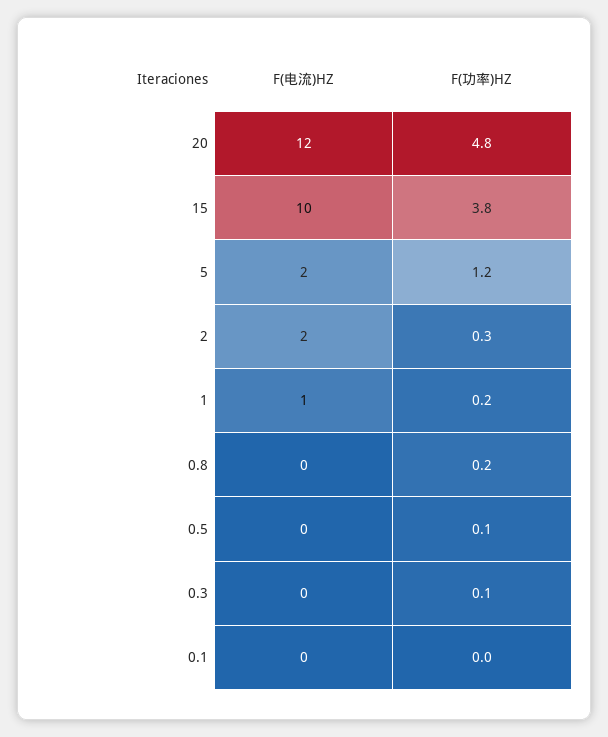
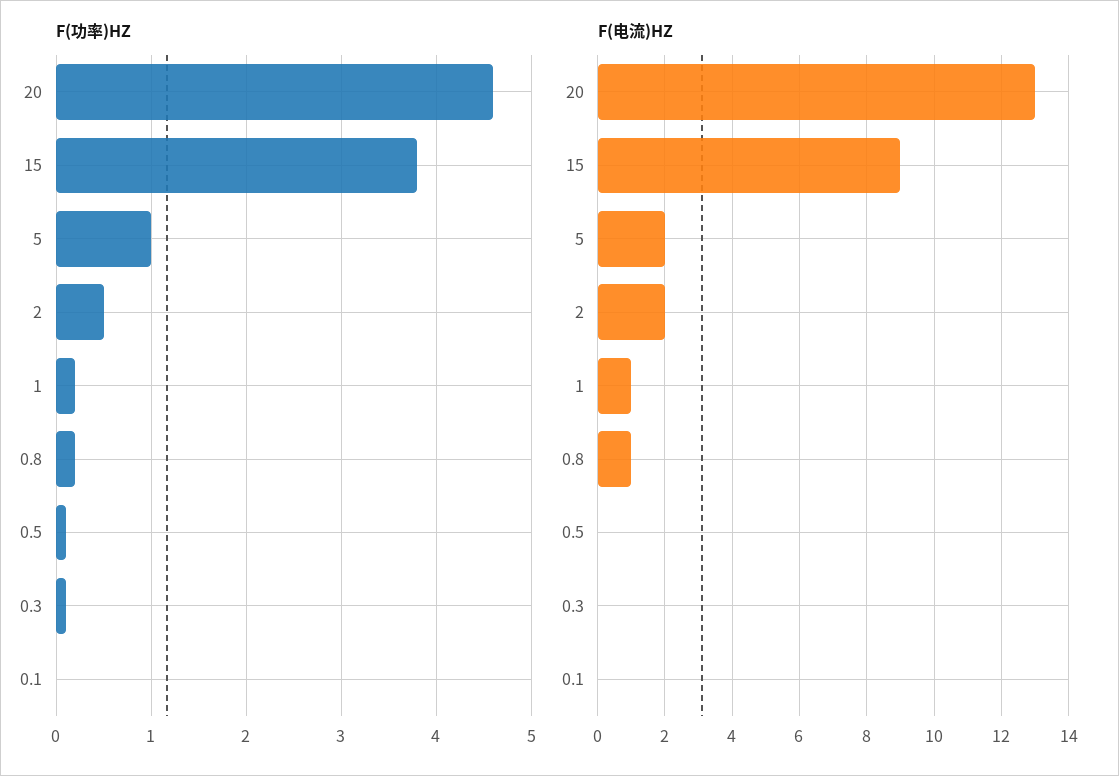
F(电流)HZ, 20: 12 -> 13
F(功率)HZ, 20: 4.8 -> 4.6
F(电流)HZ, 15: 10 -> 9
F(功率)HZ, 5: 1.2 -> 1
F(功率)HZ, 2: 0.3 -> 0.5
F(电流)HZ, 0.8: 0 -> 1

